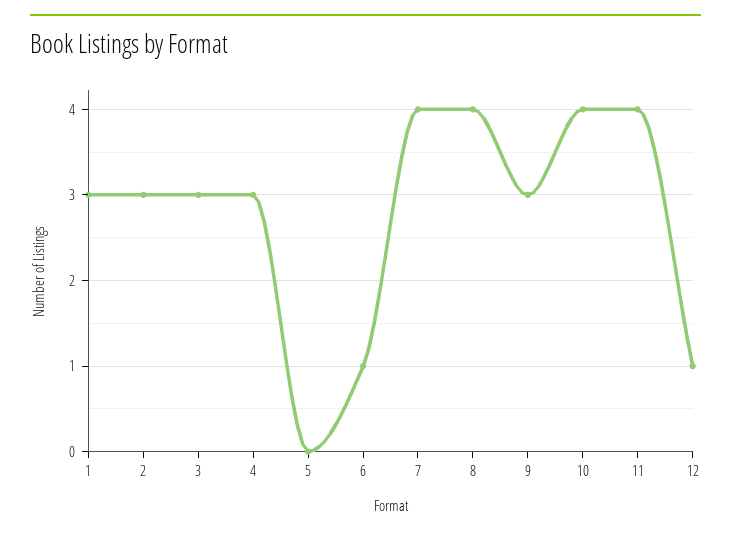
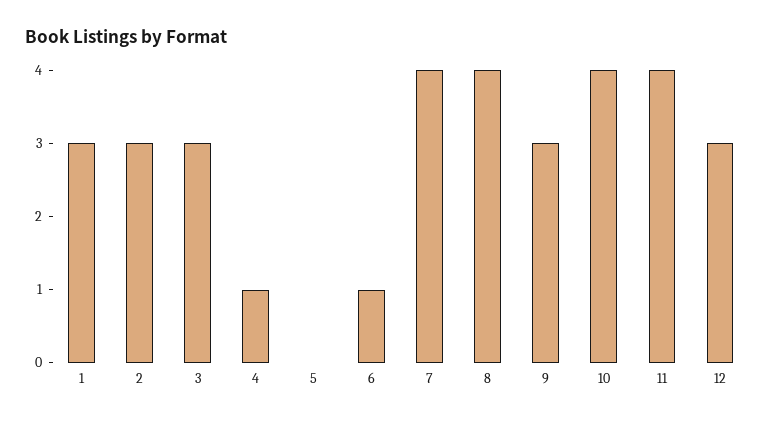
4: 3 -> 1
12: 1 -> 3

